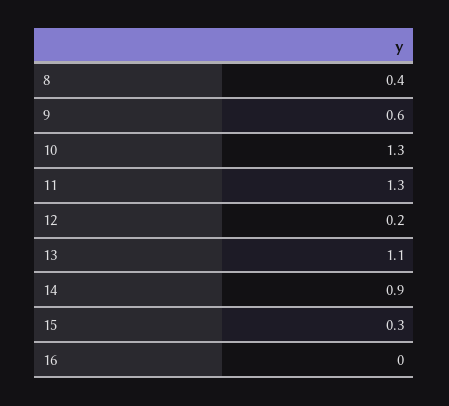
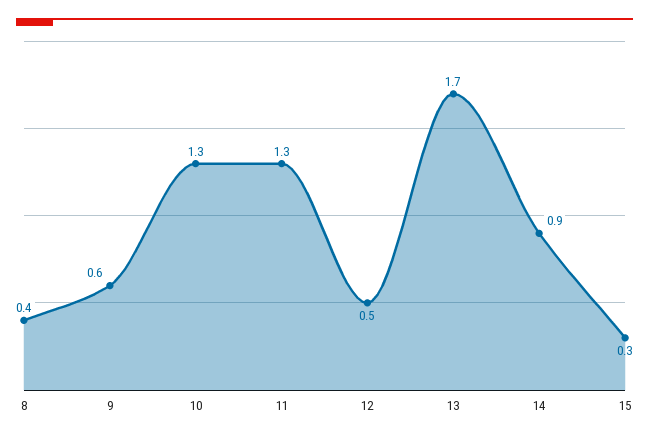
12: 0.2 -> 0.5
13: 1.1 -> 1.7
16: 0 -> none

